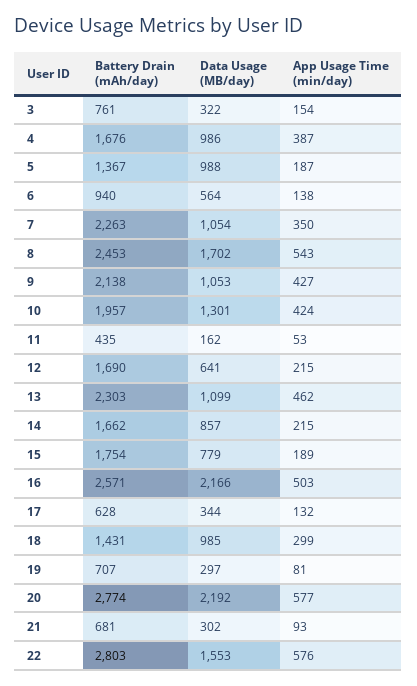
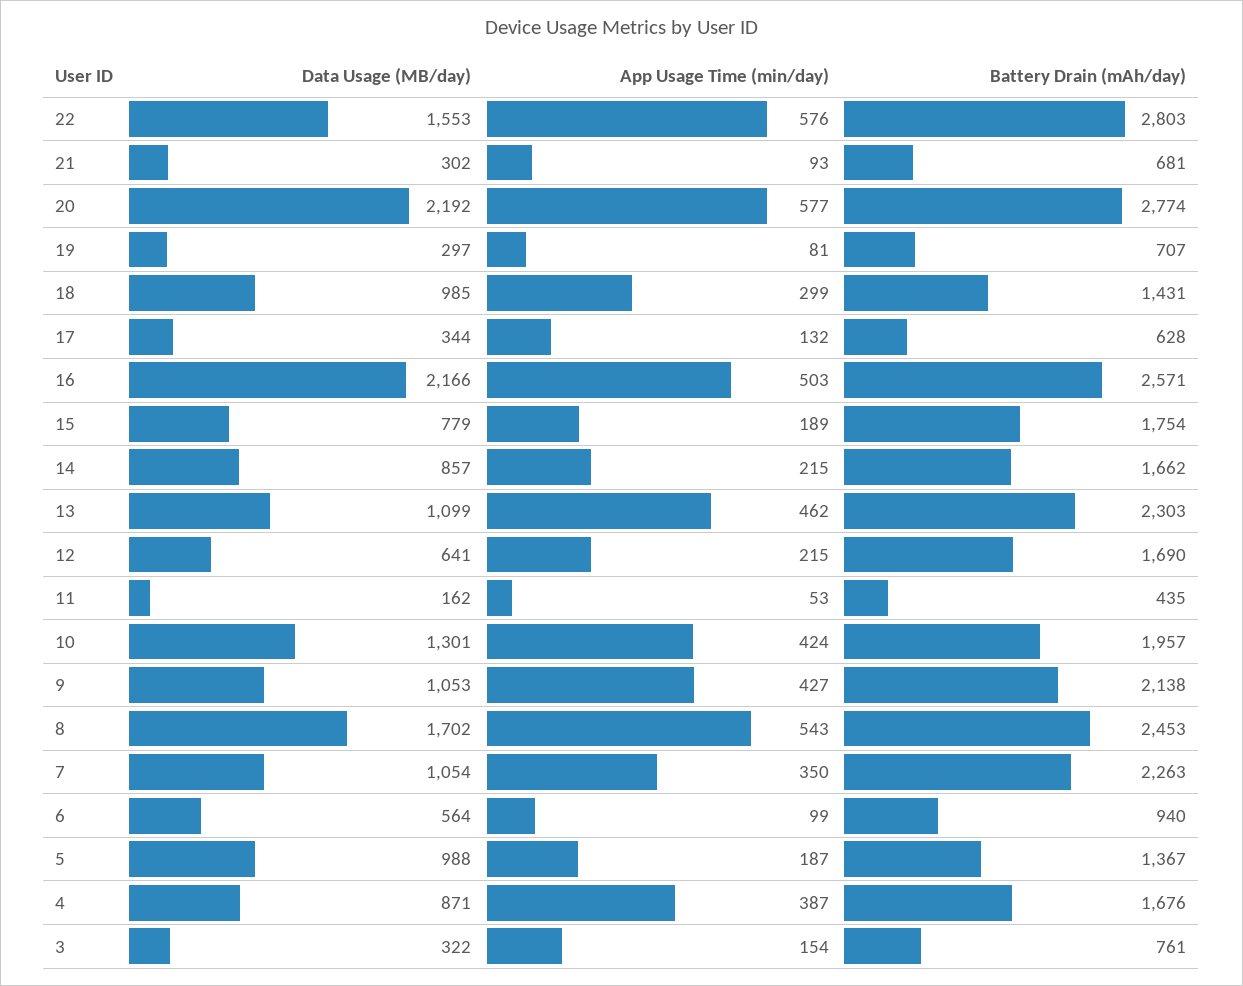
Data Usage (MB/day), 4: 986 -> 871
App Usage Time (min/day), 6: 138 -> 99

